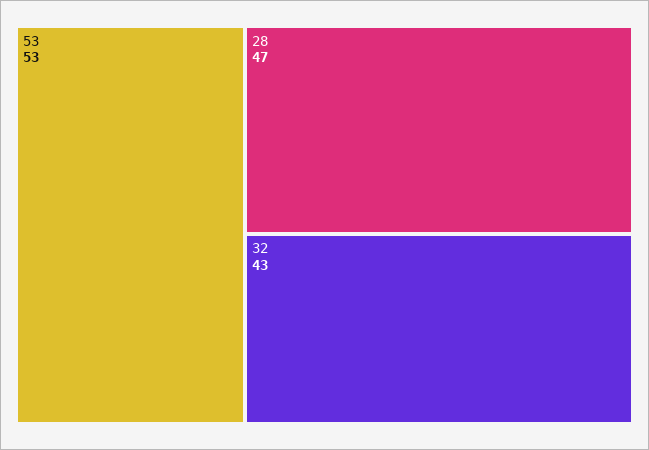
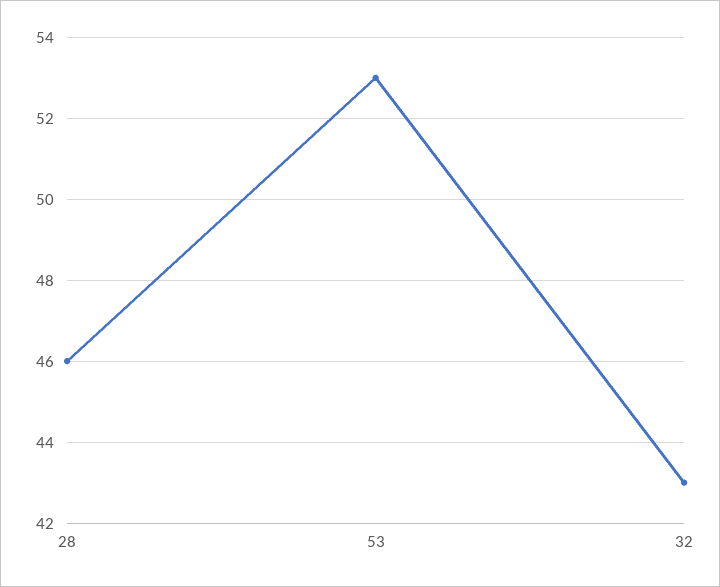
28: 47 -> 46

